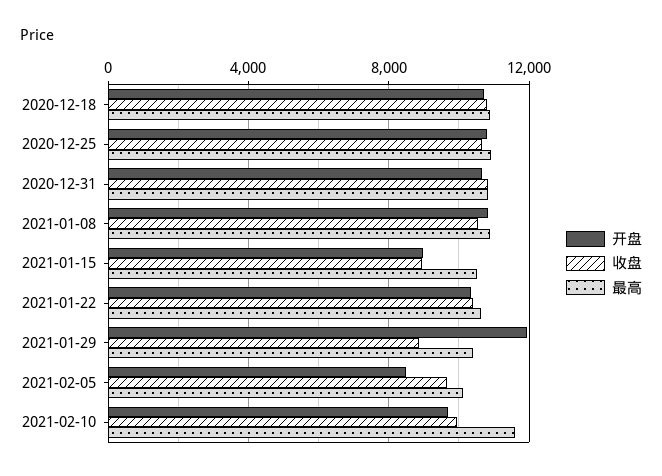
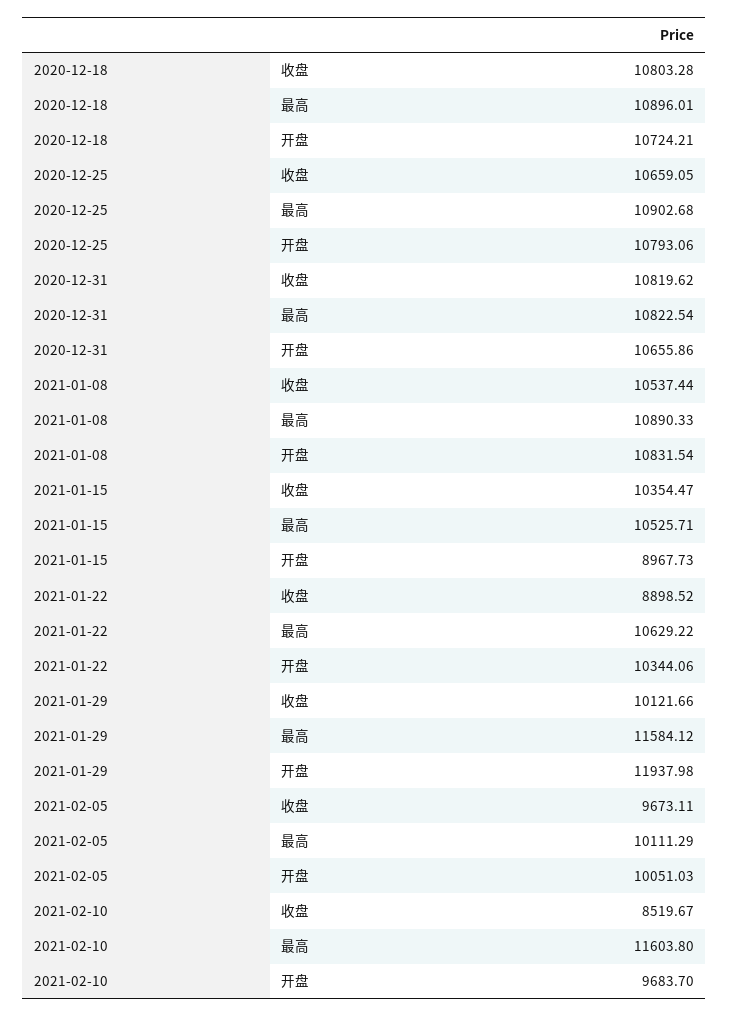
收盘, 2021-01-15: 9000 -> 10354.47
收盘, 2021-01-22: 10500 -> 8898.52
收盘, 2021-01-29: 9000 -> 10121.66
最高, 2021-01-29: 10500 -> 11584.12
开盘, 2021-02-05: 8500 -> 10051.03
收盘, 2021-02-10: 10000 -> 8519.67

